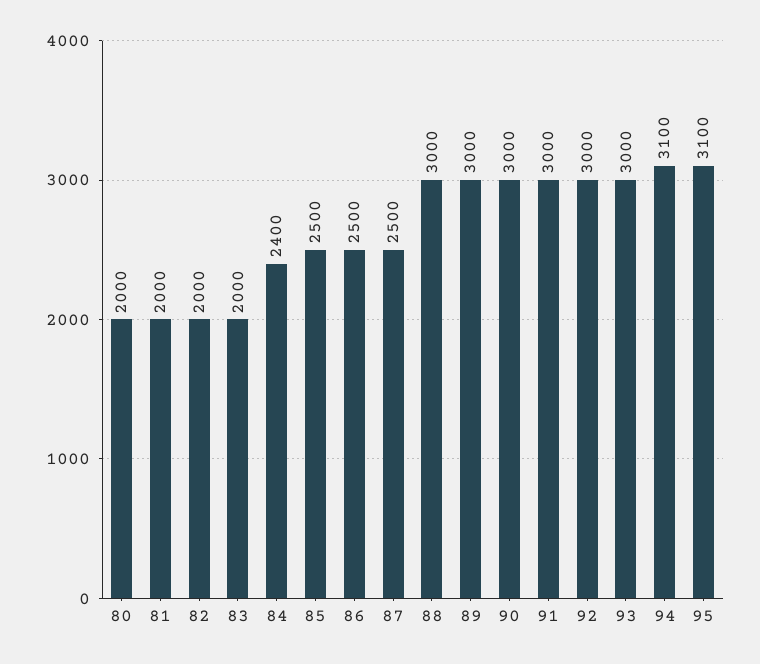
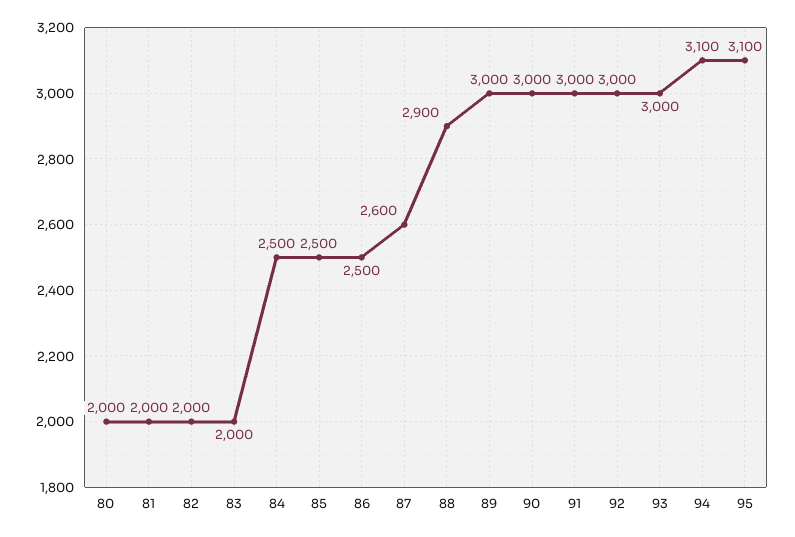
84: 2400 -> 2500
87: 2500 -> 2600
88: 3000 -> 2900

